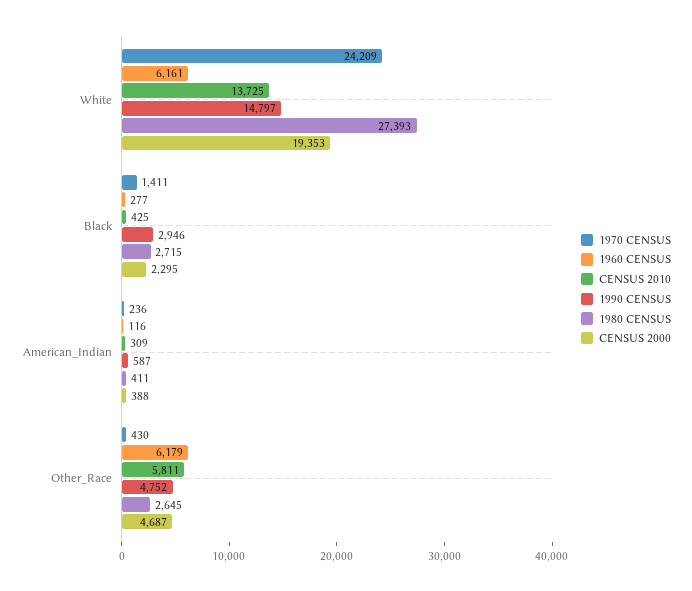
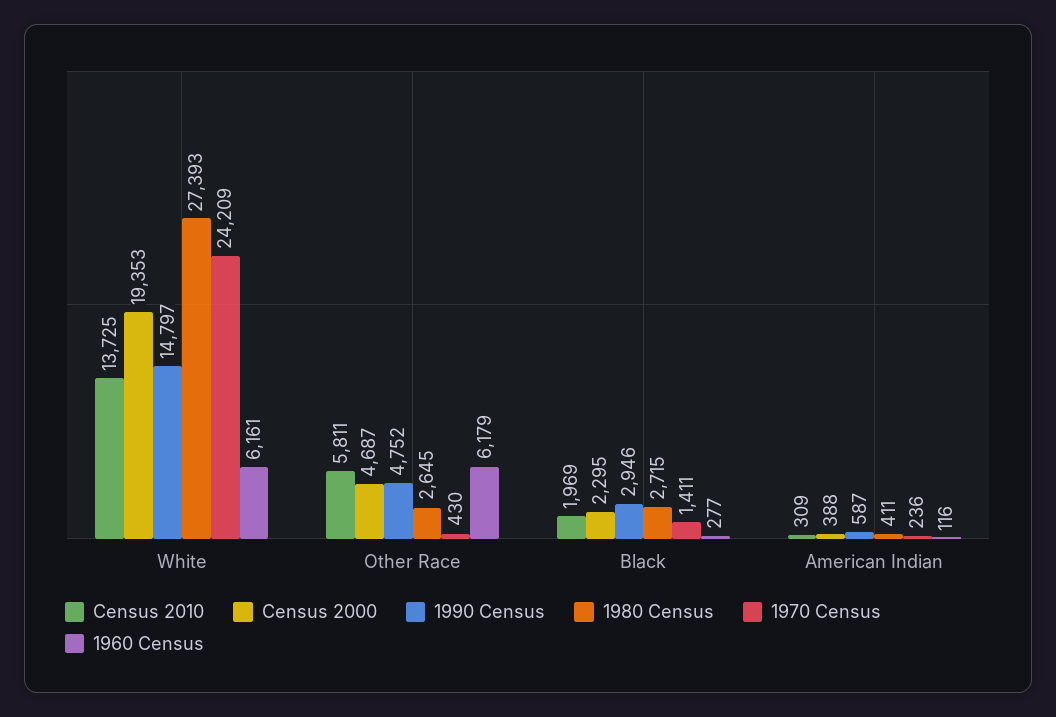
CENSUS 2010, Black: 425 -> 1969

